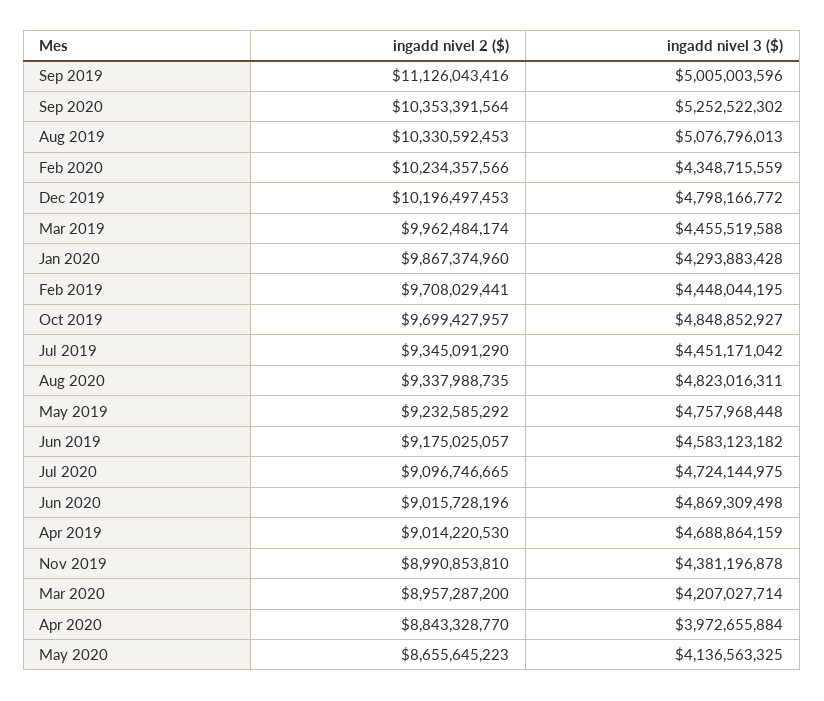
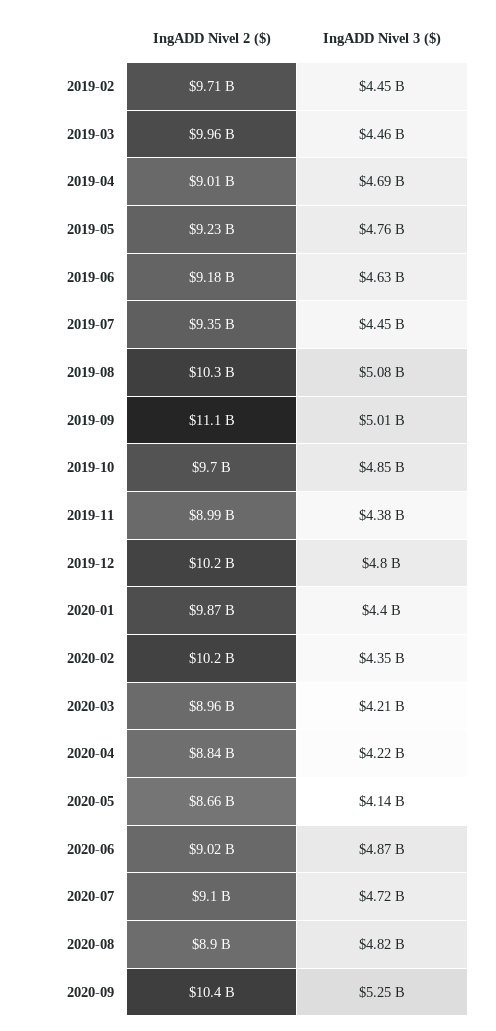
ingadd nivel 3 ($), Jan 2020: 4293883428 -> 4400000000
ingadd nivel 2 ($), Aug 2020: 9337988735 -> 8900000000
ingadd nivel 3 ($), Jun 2019: 4583123182 -> 4630000000
ingadd nivel 3 ($), Apr 2020: 3972655884 -> 4220000000

